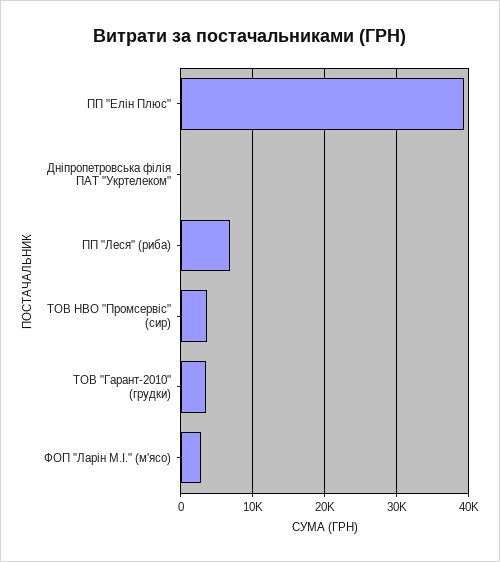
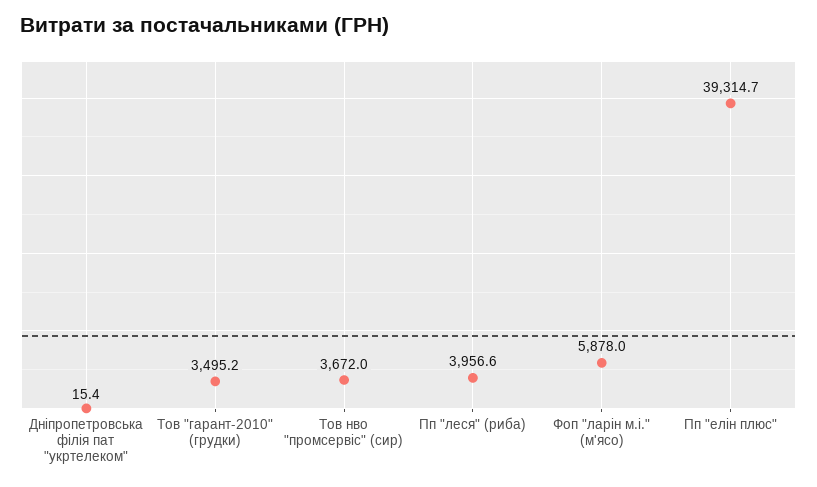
ПП "Леся" (риба): 7000 -> 3956.6
ФОП "Ларін М.І." (м'ясо): 3000 -> 5878

